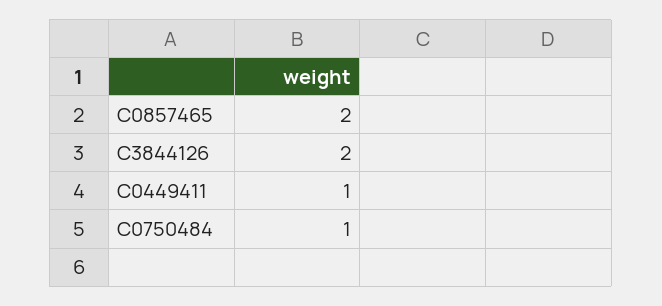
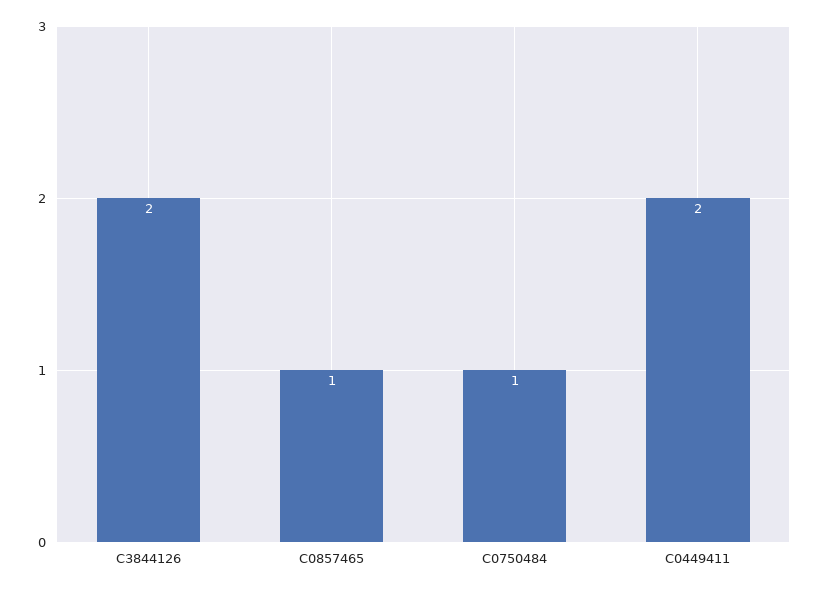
C0857465: 2 -> 1
C0449411: 1 -> 2

